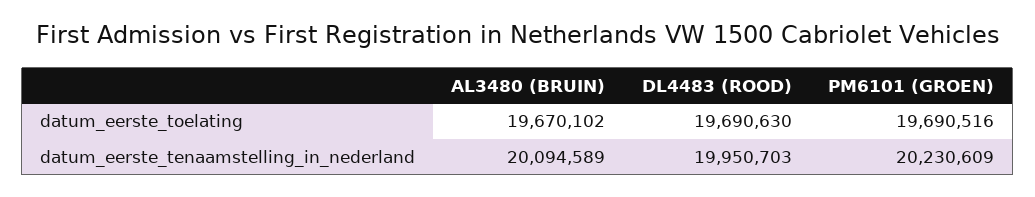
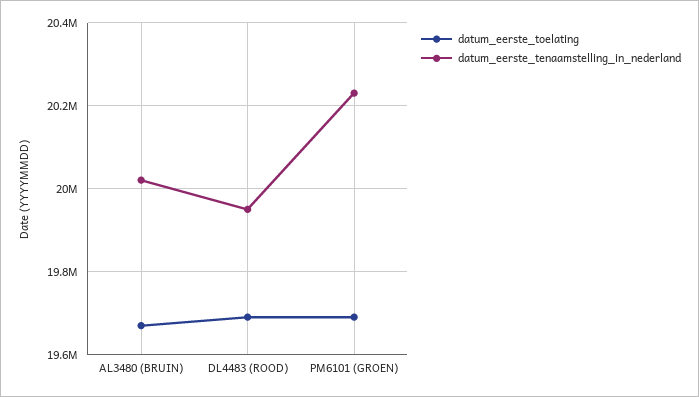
datum_eerste_tenaamstelling_in_nederland, AL3480 (BRUIN): 20094589 -> 20020000

